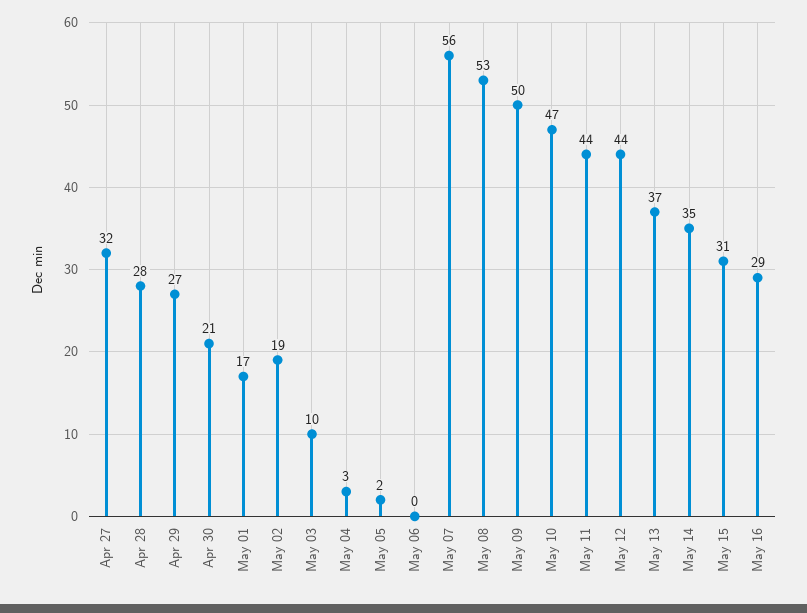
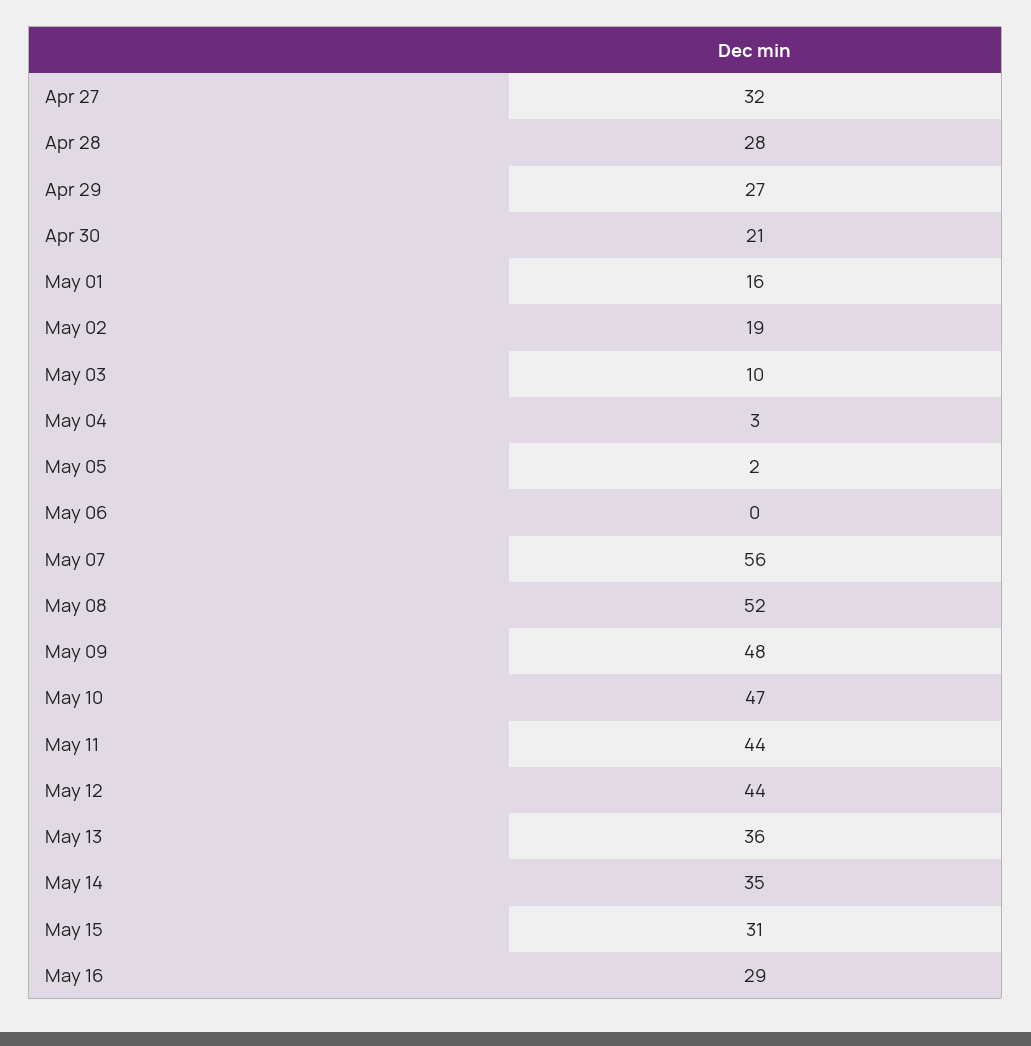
May 01: 17 -> 16
May 08: 53 -> 52
May 09: 50 -> 48
May 13: 37 -> 36

